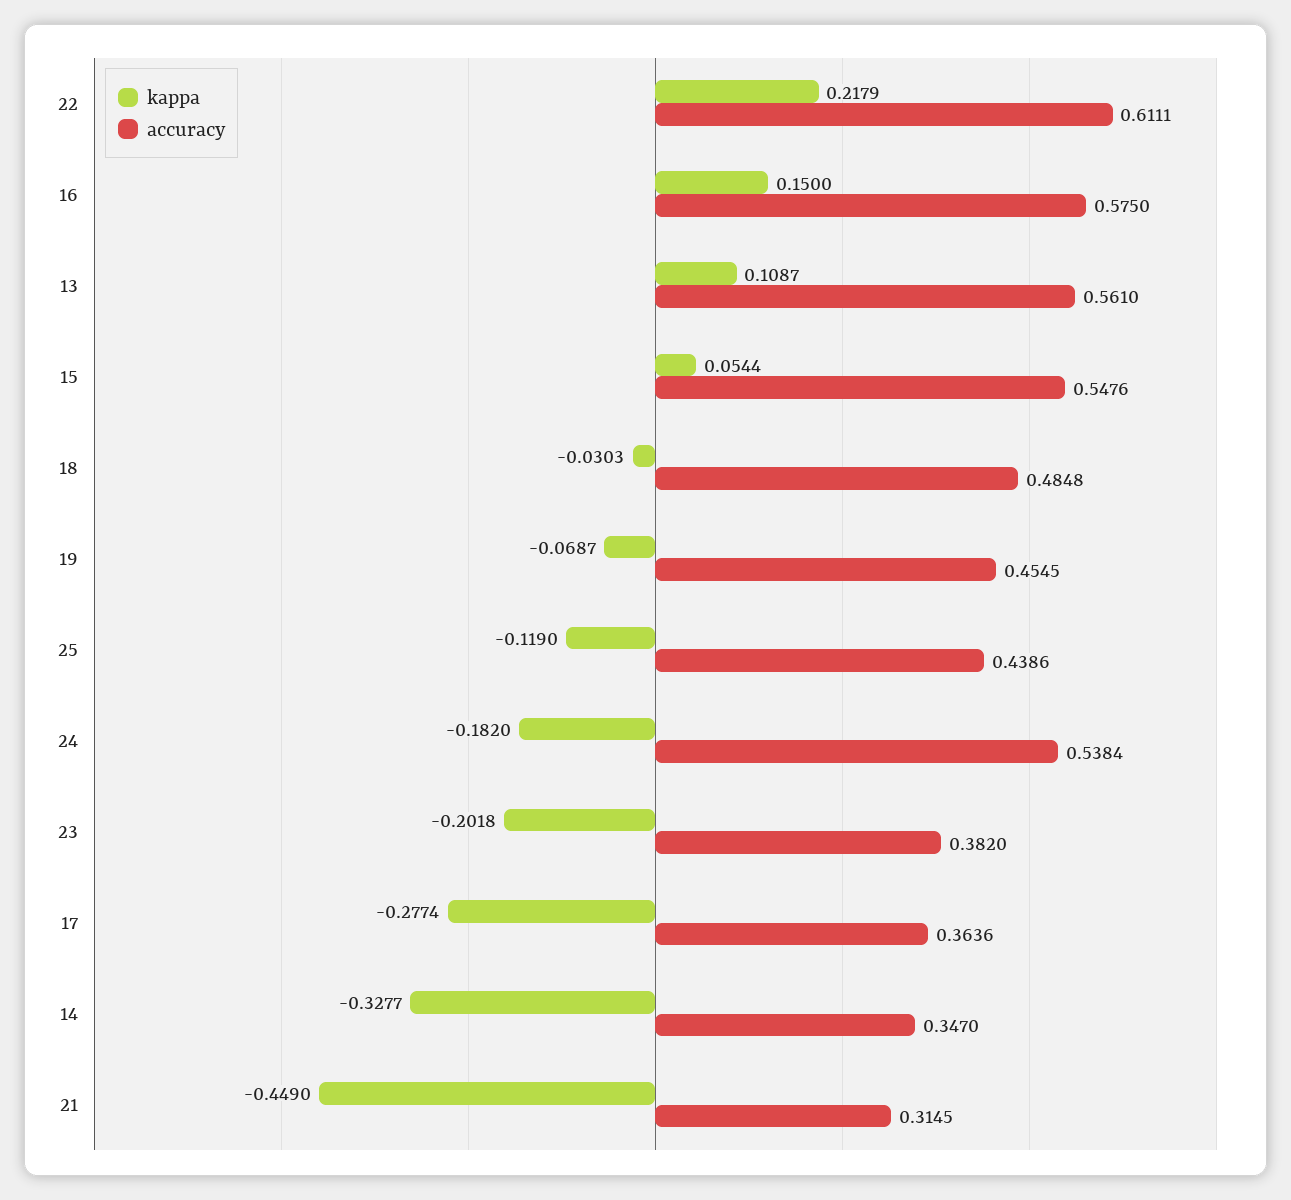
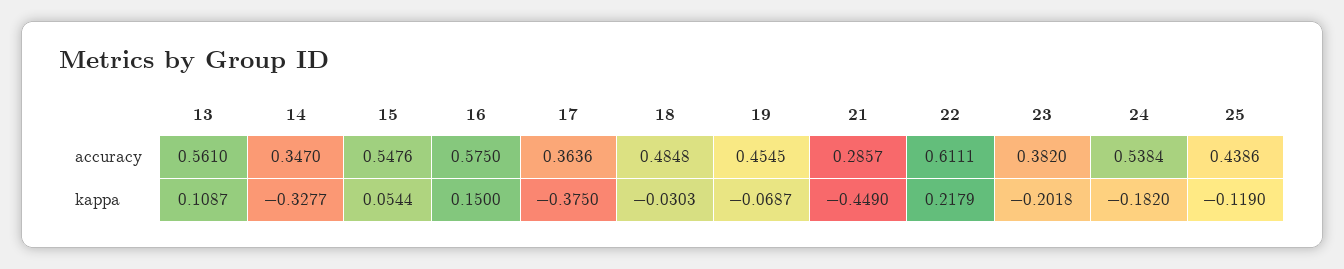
kappa, 17: -0.2774 -> -0.375
accuracy, 21: 0.3145 -> 0.2857

